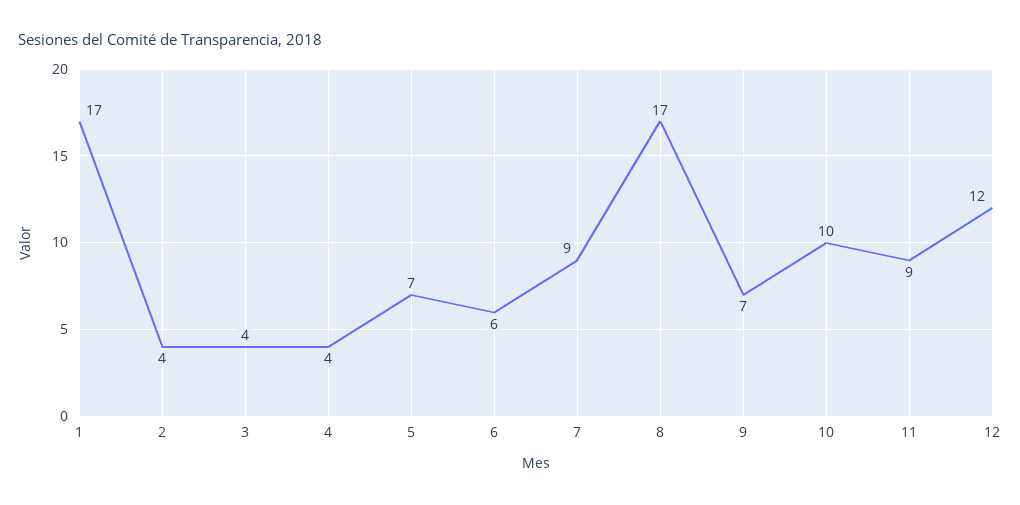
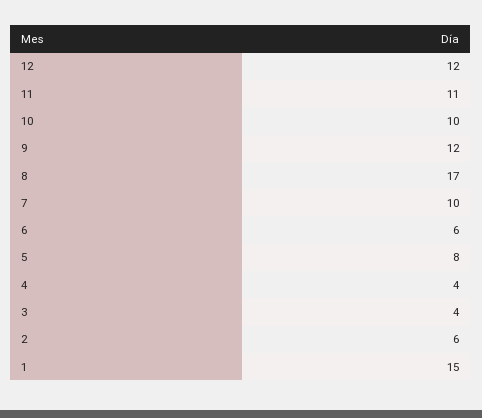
1: 17 -> 15
2: 4 -> 6
5: 7 -> 8
7: 9 -> 10
9: 7 -> 12
11: 9 -> 11

